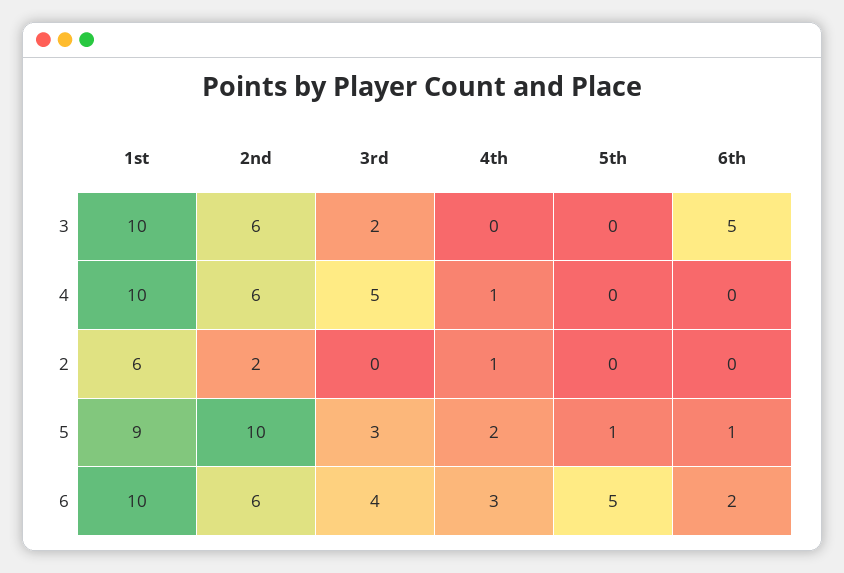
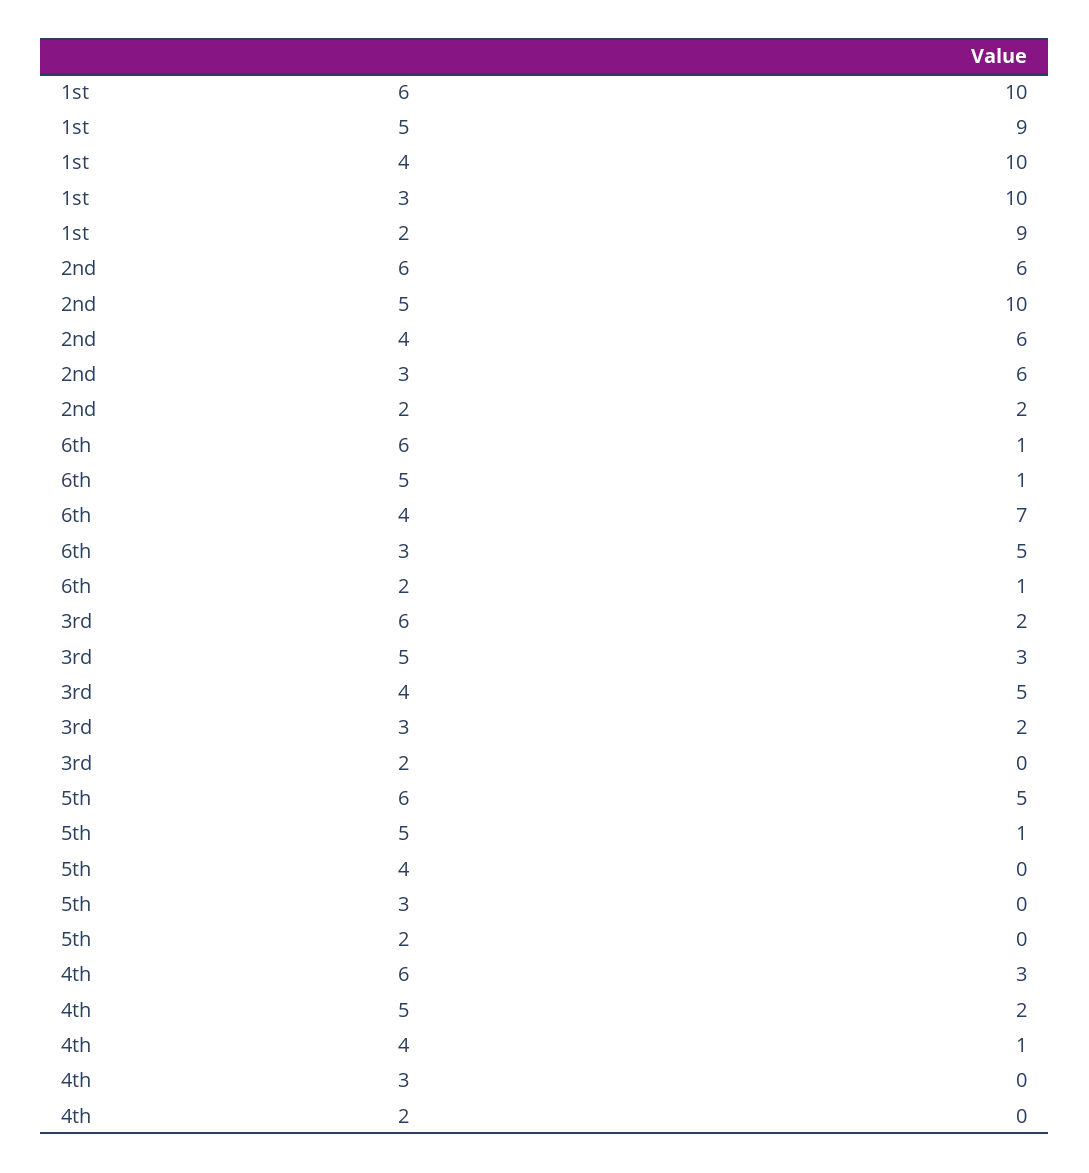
6th, 4: 0 -> 7
1st, 2: 6 -> 9
4th, 2: 1 -> 0
6th, 2: 0 -> 1
3rd, 6: 4 -> 2
6th, 6: 2 -> 1

